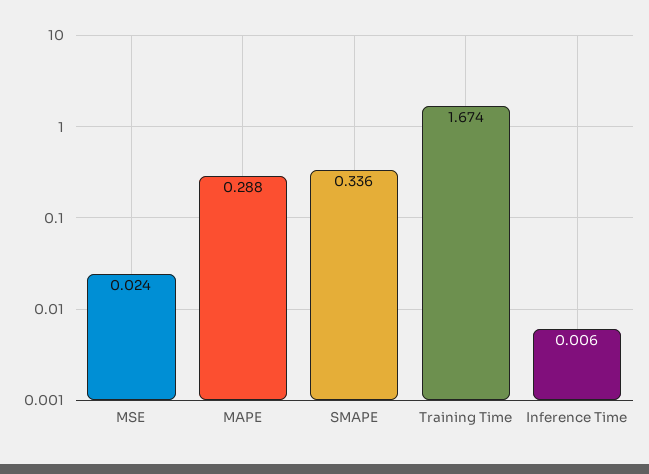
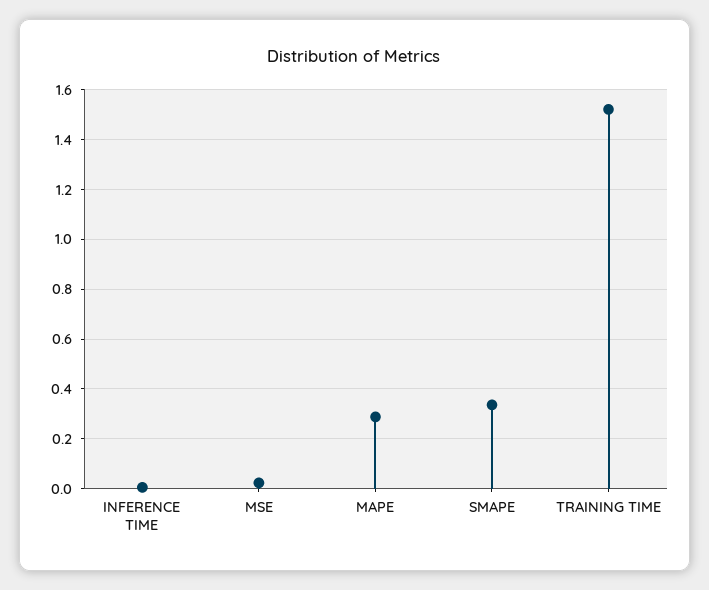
Training Time: 1.674 -> 1.525

